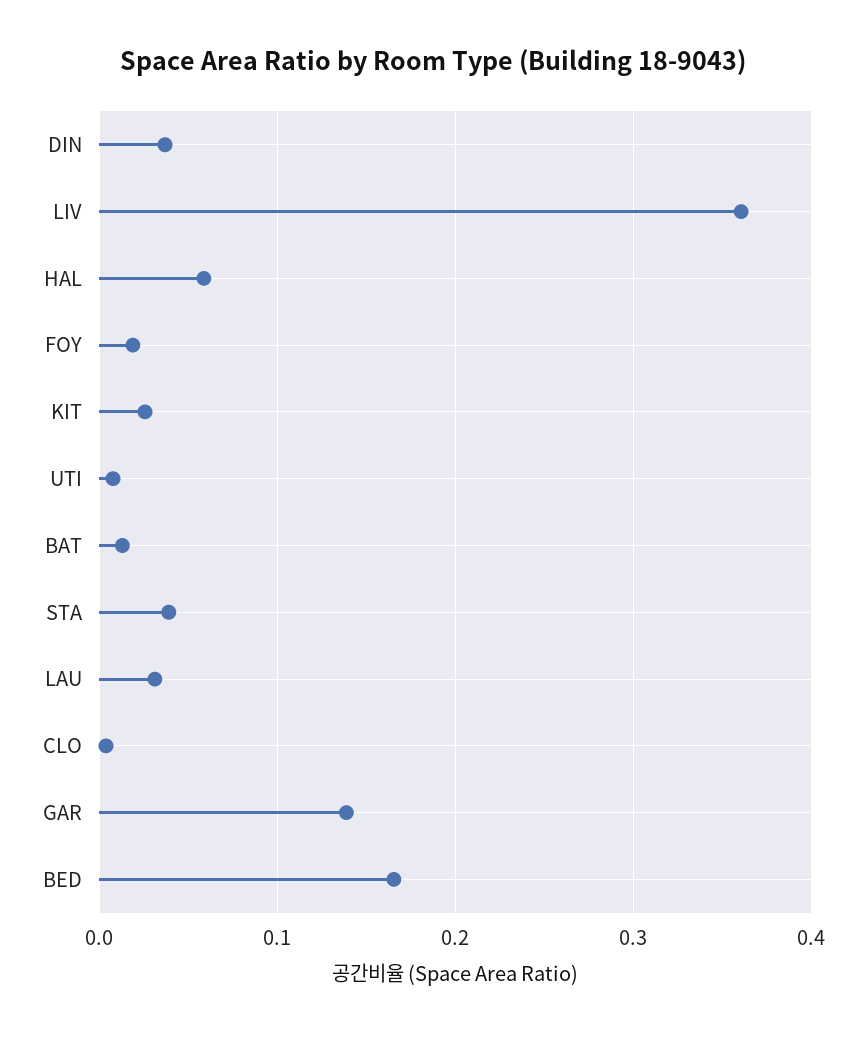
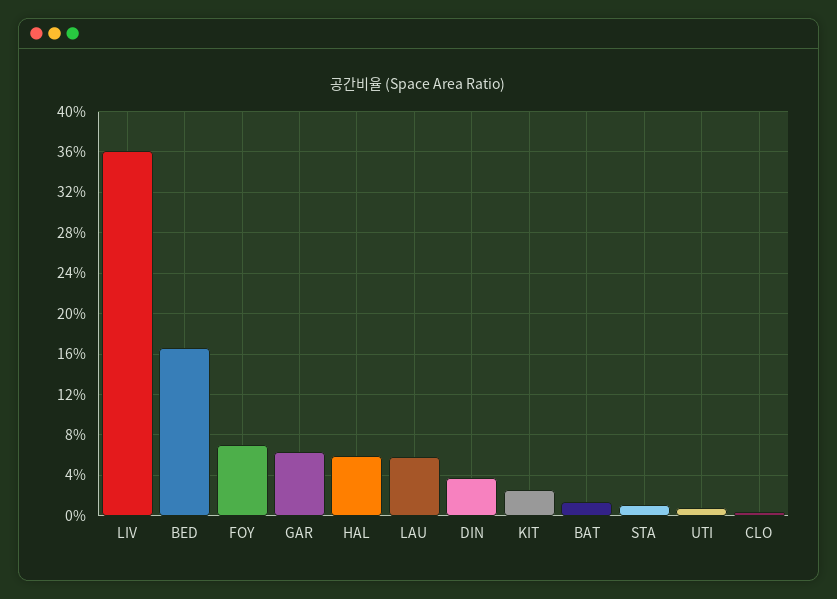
FOY: 0.02 -> 0.07
STA: 0.04 -> 0.01
LAU: 0.03 -> 0.06
GAR: 0.14 -> 0.06

